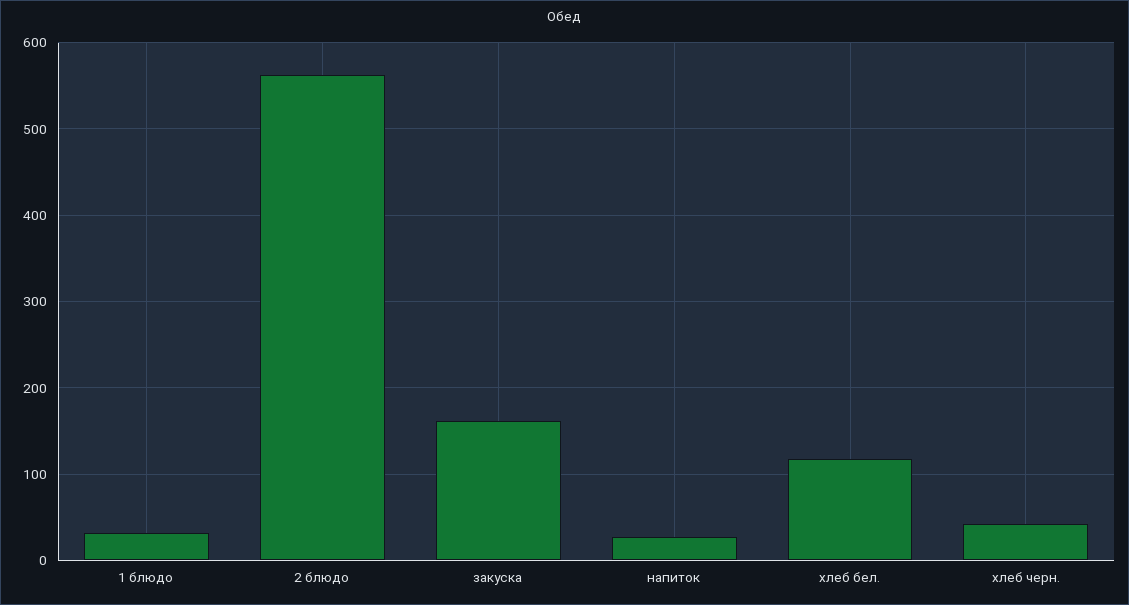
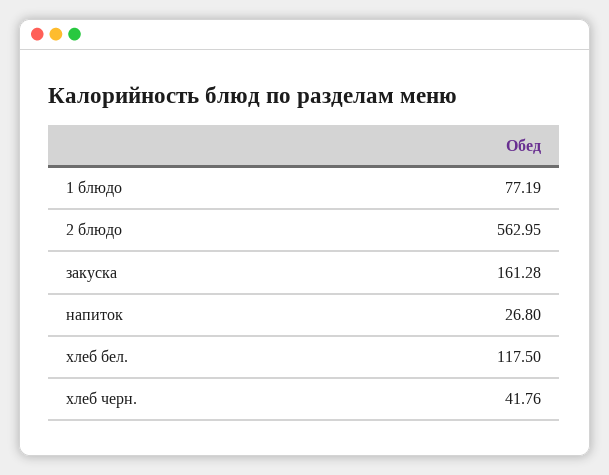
1 блюдо: 30 -> 77.19

